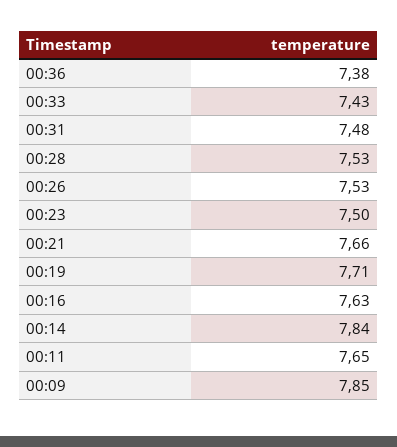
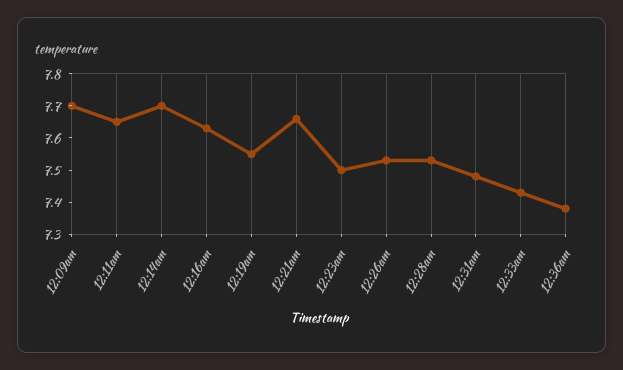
00:19: 7.71 -> 7.55
00:14: 7.84 -> 7.7
00:09: 7.85 -> 7.7

